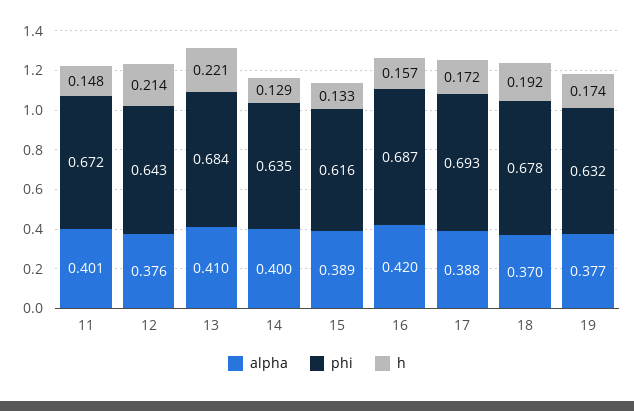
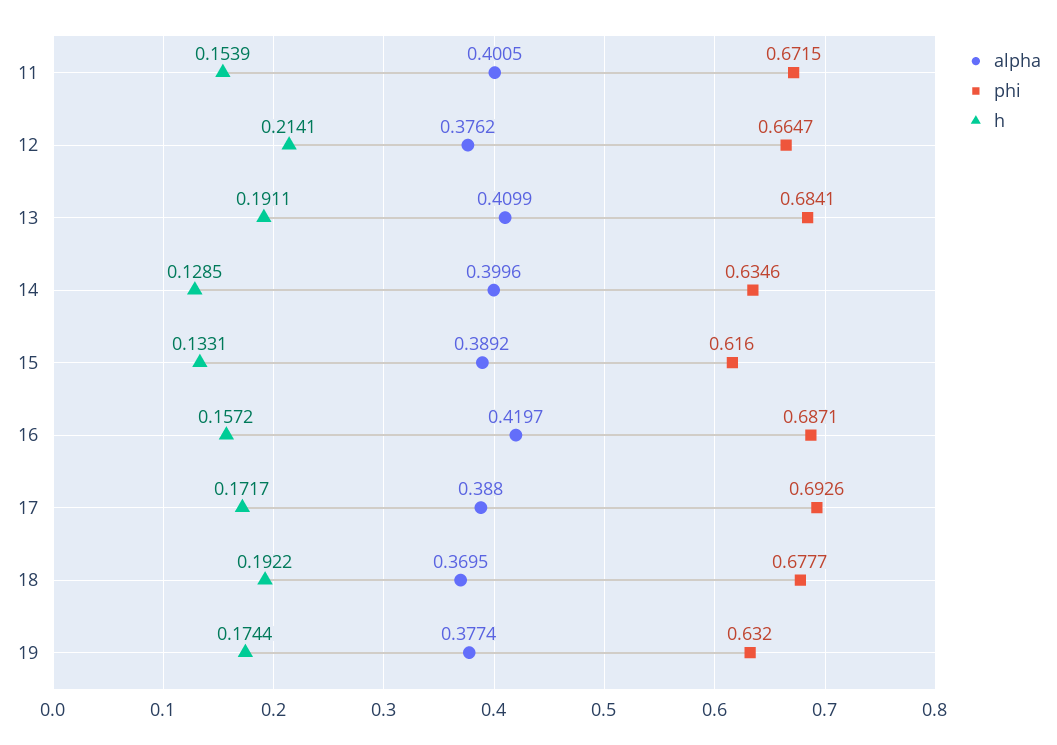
h, 11: 0.148 -> 0.1539
phi, 12: 0.643 -> 0.6647
h, 13: 0.221 -> 0.1911

